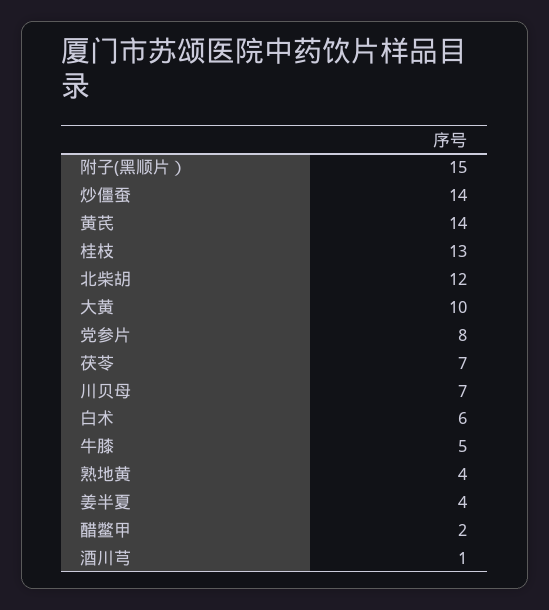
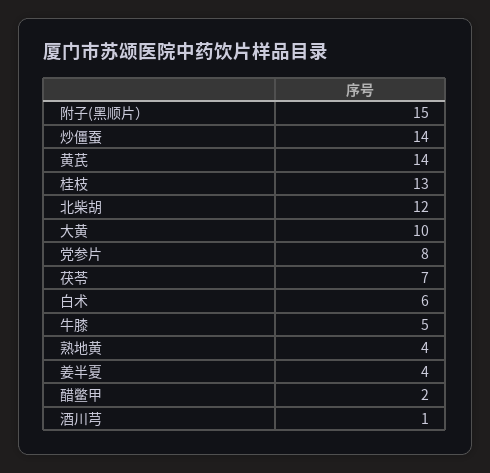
川贝母: 7 -> none

